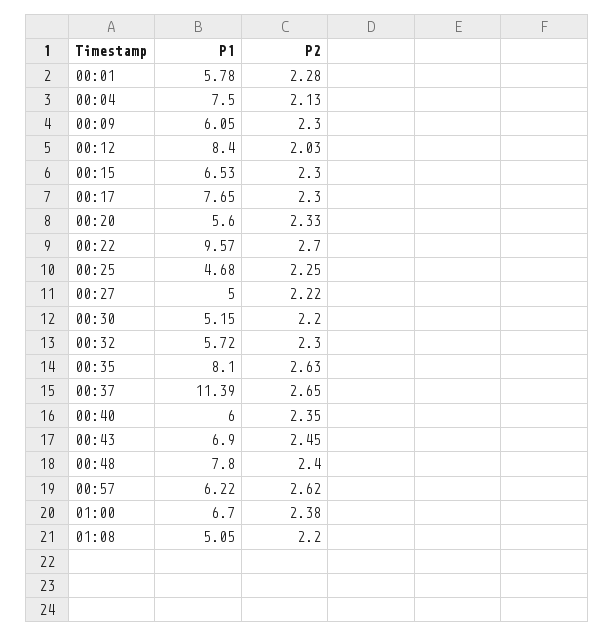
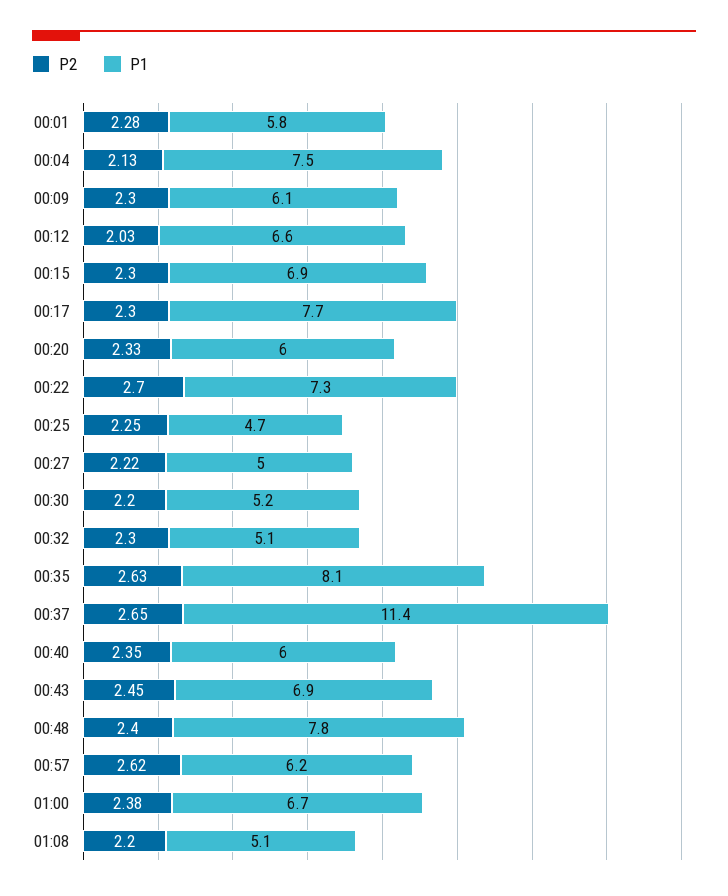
P1, 00:12: 8.4 -> 6.6
P1, 00:15: 6.53 -> 6.9
P1, 00:20: 5.6 -> 6
P1, 00:22: 9.57 -> 7.3
P1, 00:32: 5.72 -> 5.1

